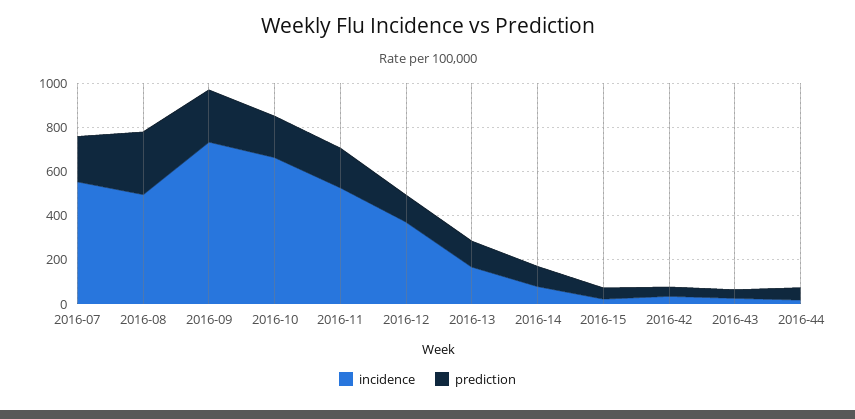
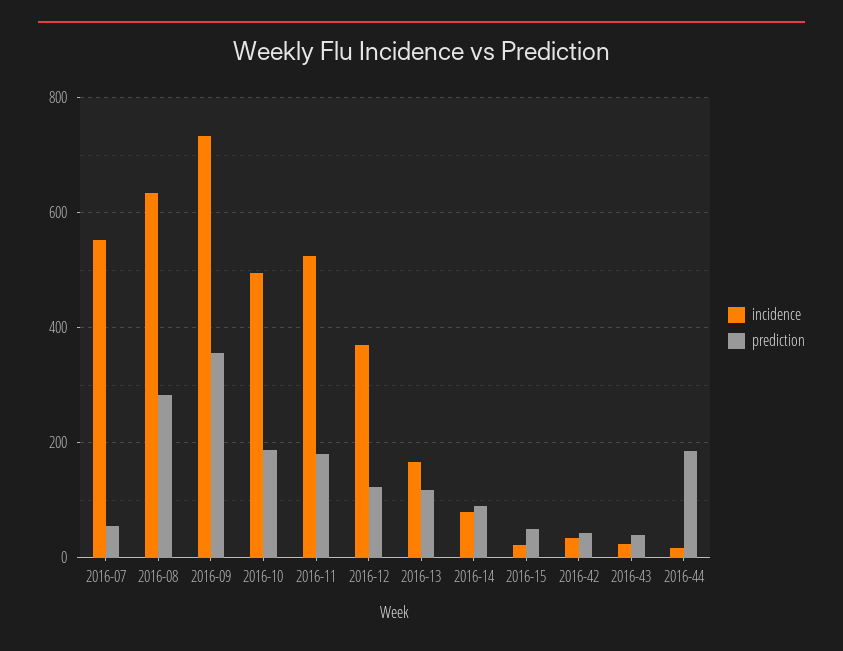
prediction, 2016-07: 200 -> 60
incidence, 2016-08: 500 -> 640
prediction, 2016-09: 250 -> 360
incidence, 2016-10: 650 -> 500
prediction, 2016-44: 50 -> 180

